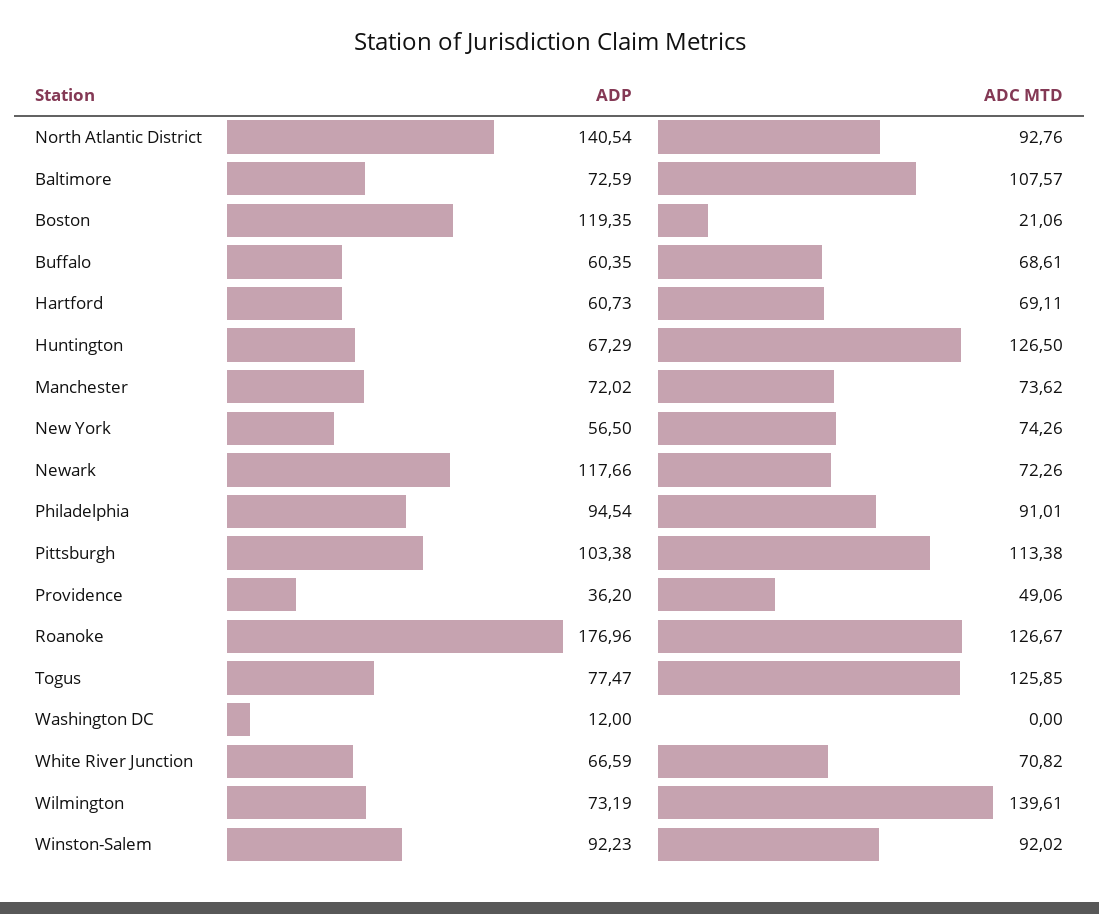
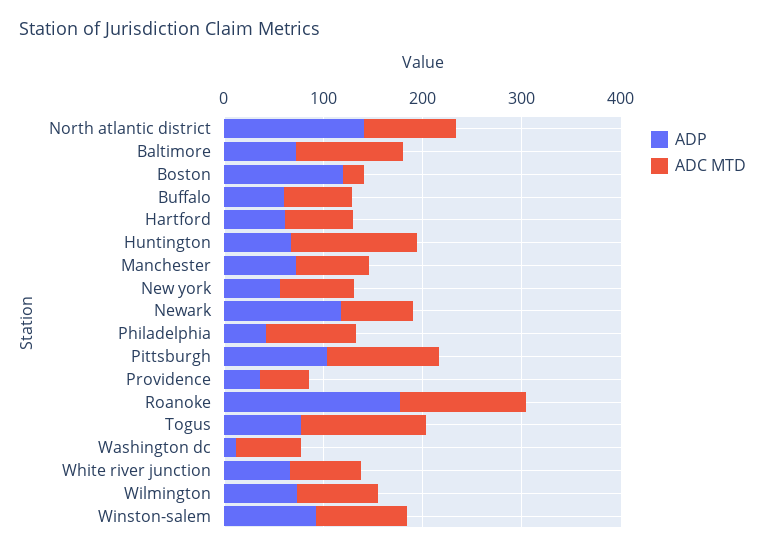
ADP, Philadelphia: 94.54 -> 40
ADC MTD, Washington DC: 0 -> 60
ADC MTD, Wilmington: 139.61 -> 80

